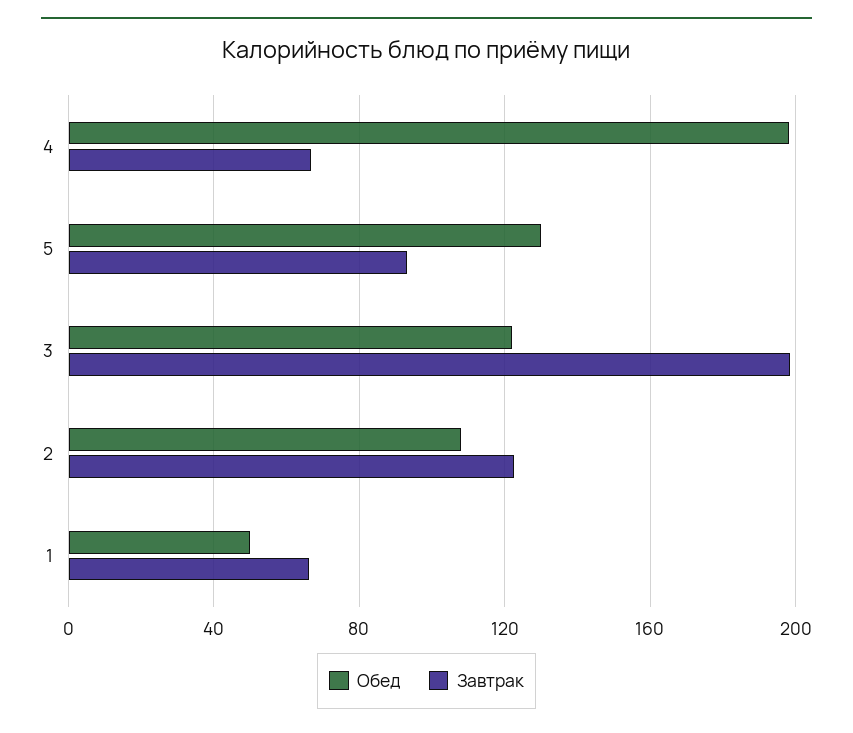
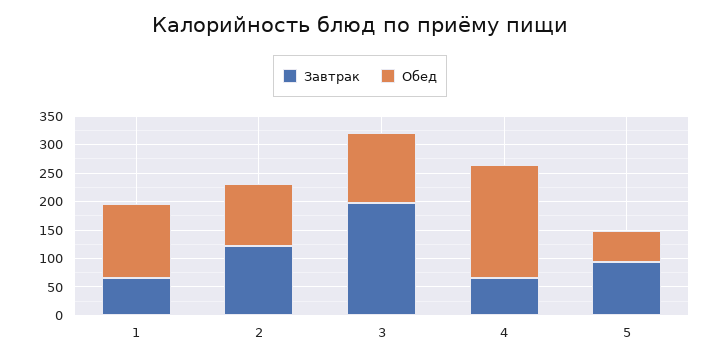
Обед, 5: 130 -> 50
Обед, 1: 50 -> 125

